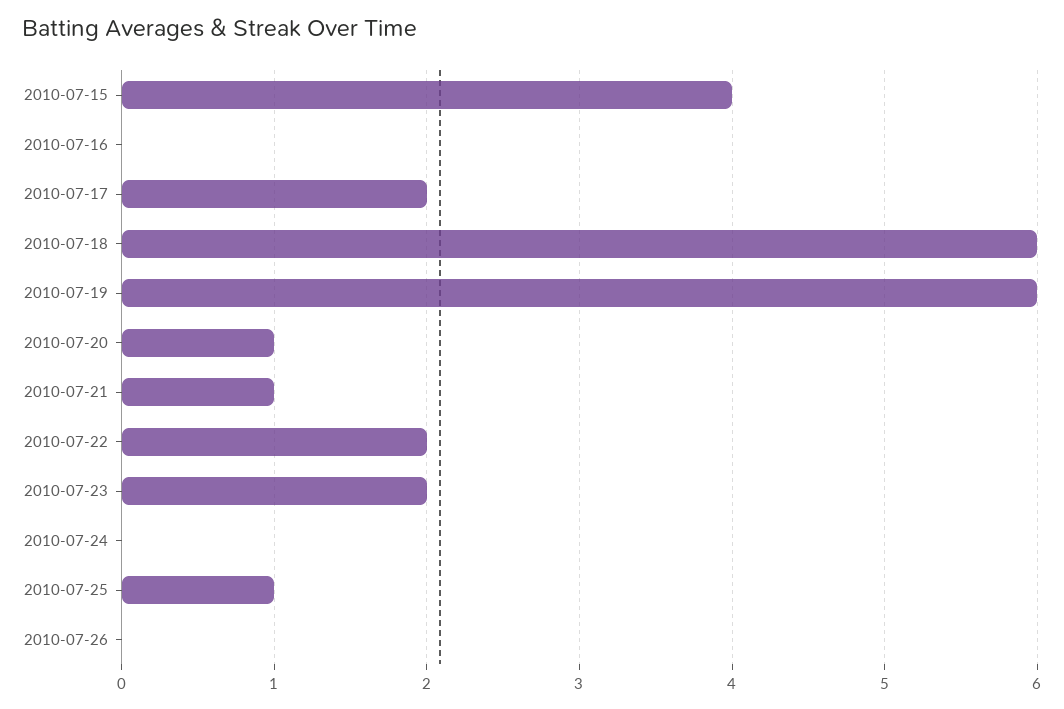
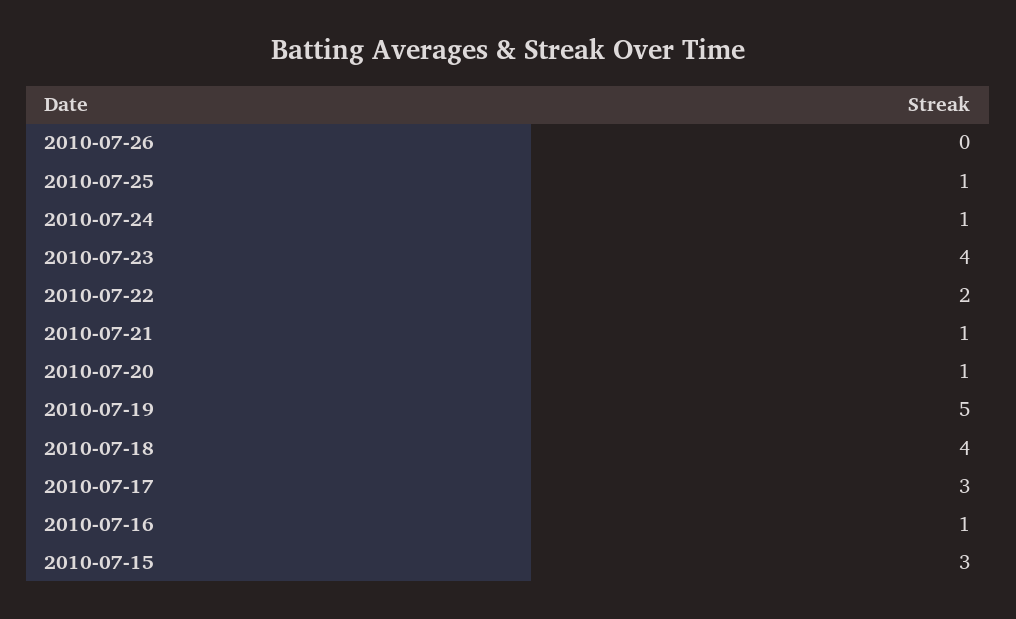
2010-07-15: 4 -> 3
2010-07-16: 0 -> 1
2010-07-17: 2 -> 3
2010-07-18: 6 -> 4
2010-07-19: 6 -> 5
2010-07-23: 2 -> 4
2010-07-24: 0 -> 1

